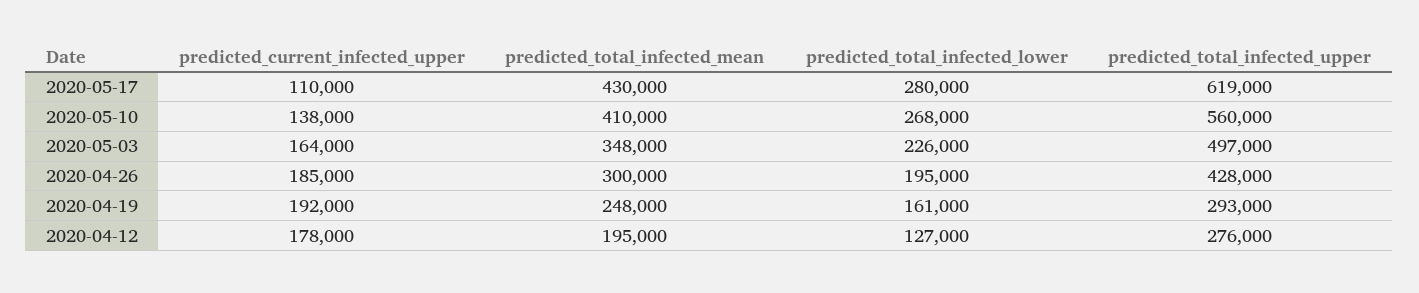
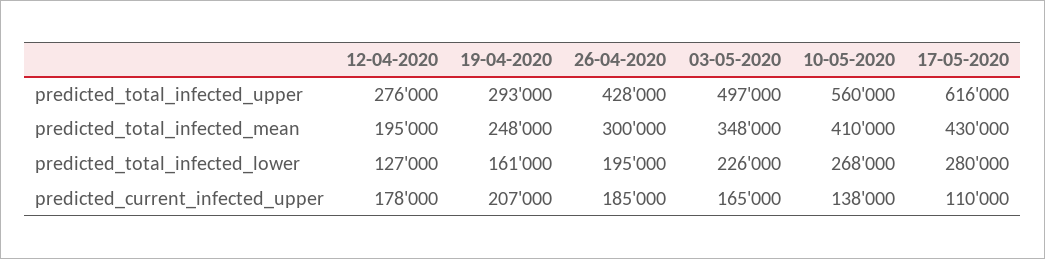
predicted_total_infected_upper, 2020-05-17: 619000 -> 616000
predicted_current_infected_upper, 2020-05-03: 164000 -> 165000
predicted_current_infected_upper, 2020-04-19: 192000 -> 207000

